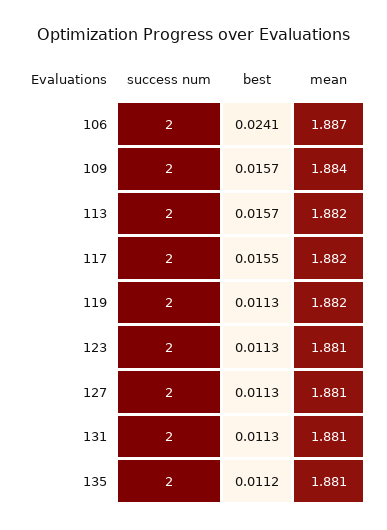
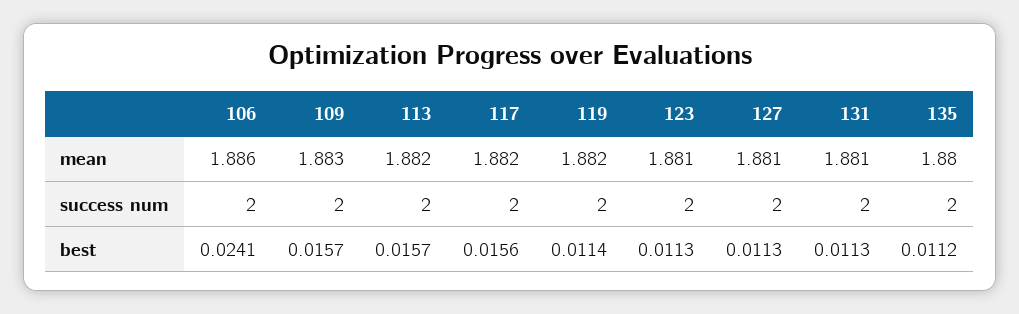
mean, 106: 1.887 -> 1.886
mean, 109: 1.884 -> 1.883
best, 117: 0.0155 -> 0.0156
best, 119: 0.0113 -> 0.0114
mean, 135: 1.881 -> 1.88

